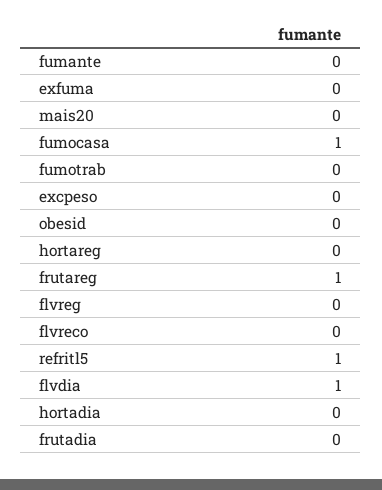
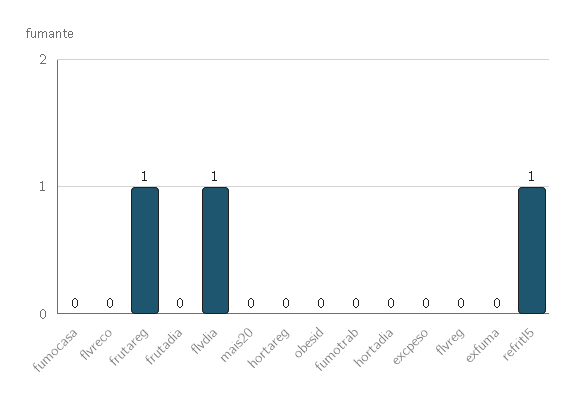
fumante: 0 -> none
fumocasa: 1 -> 0

